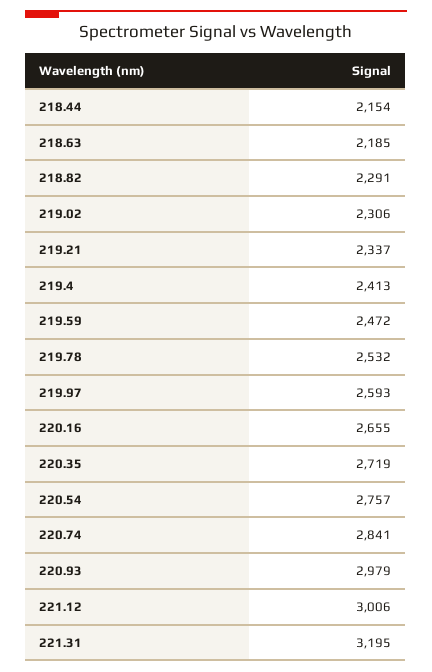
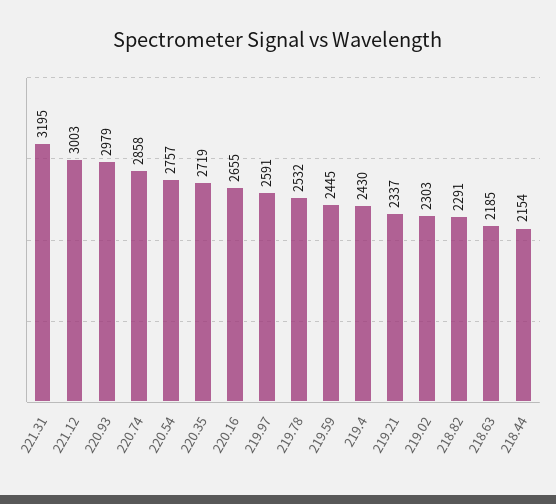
219.02: 2306 -> 2303
219.4: 2413 -> 2430
219.59: 2472 -> 2445
219.97: 2593 -> 2591
220.74: 2841 -> 2858
221.12: 3006 -> 3003

